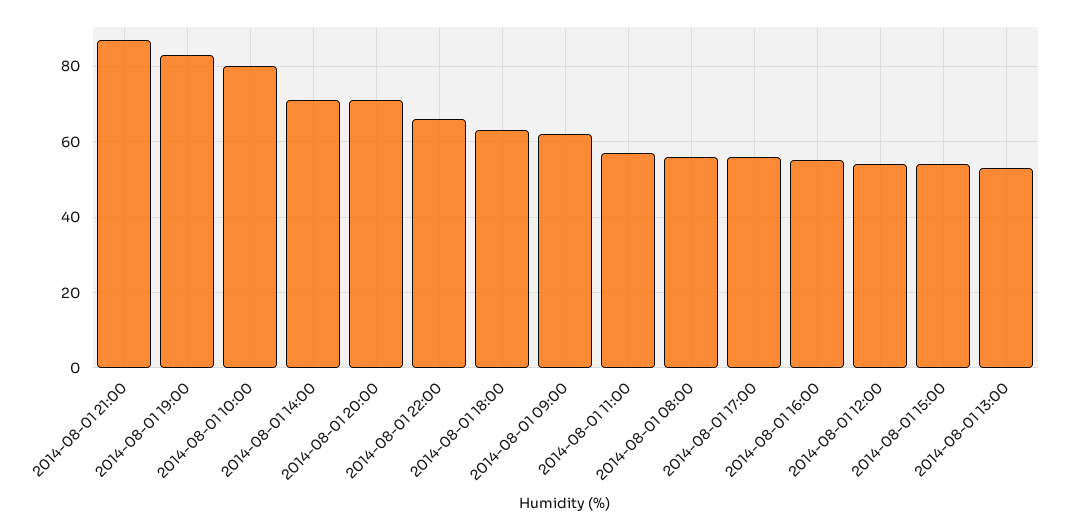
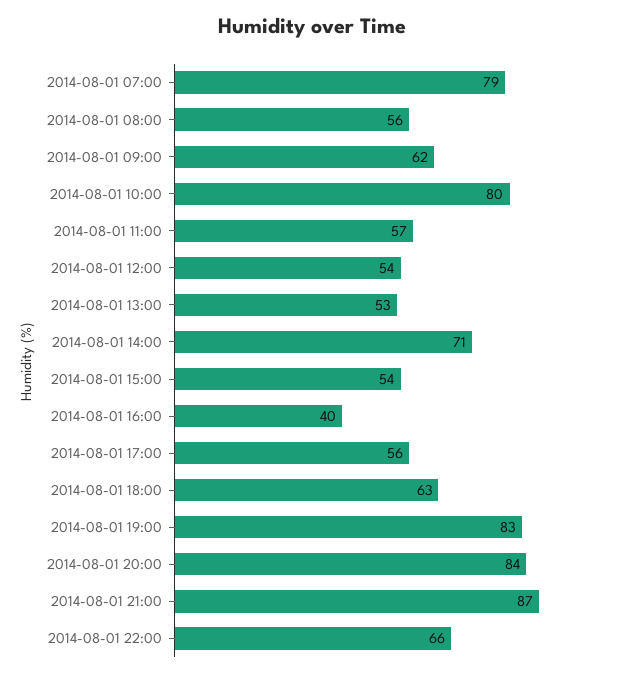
2014-08-01 20:00: 70 -> 84
2014-08-01 16:00: 55 -> 40
2014-08-01 07:00: none -> 79

